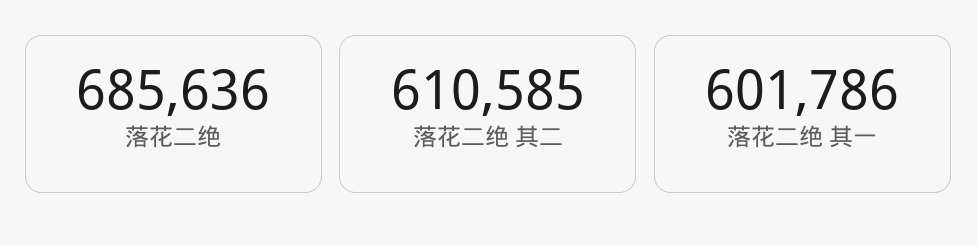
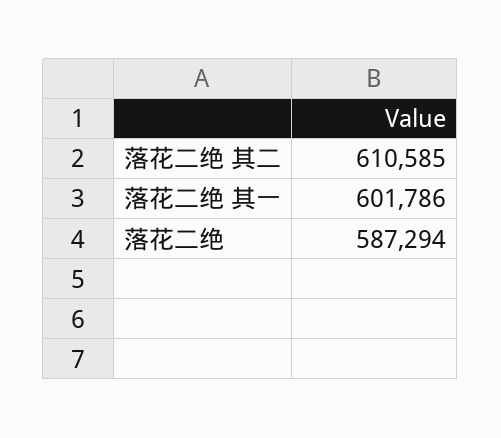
落花二绝: 685636 -> 587294

